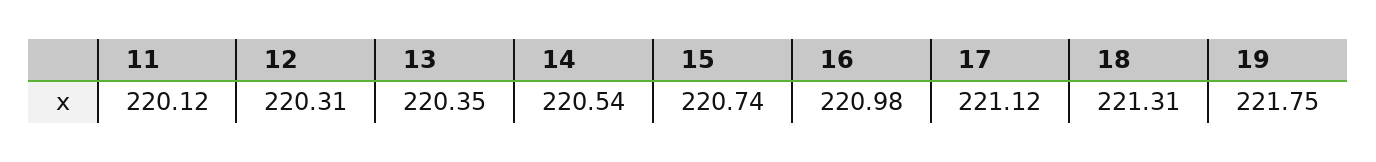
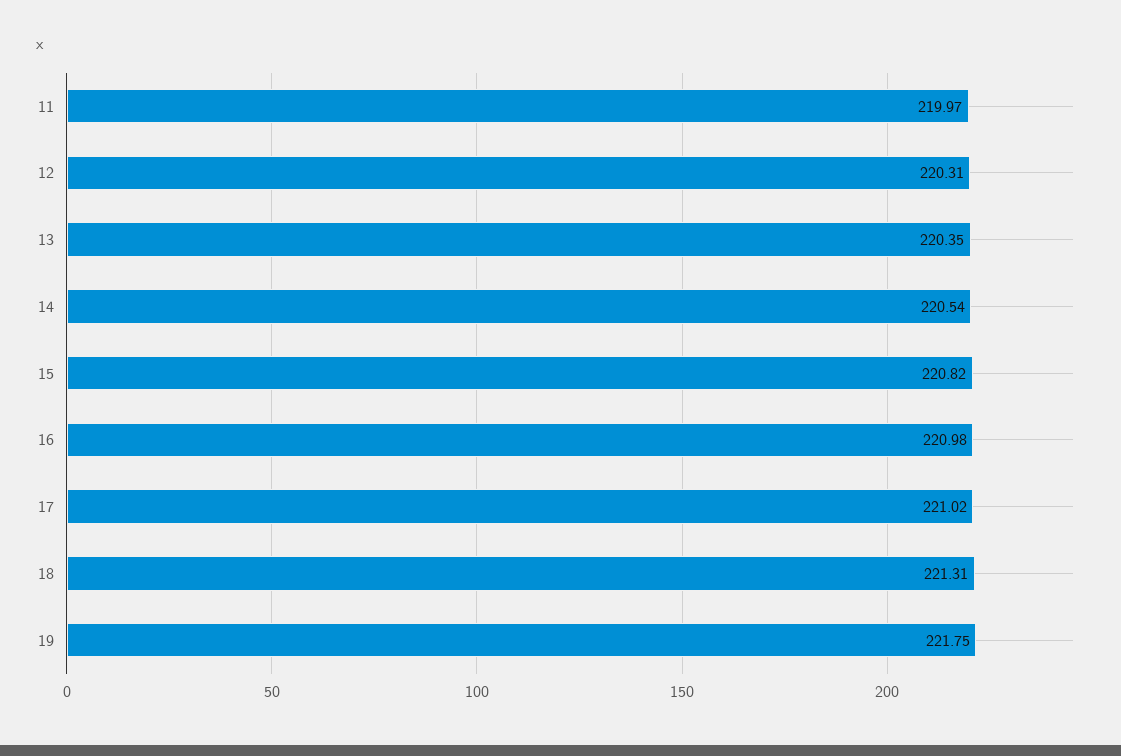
11: 220.12 -> 219.97
15: 220.74 -> 220.82
17: 221.12 -> 221.02

